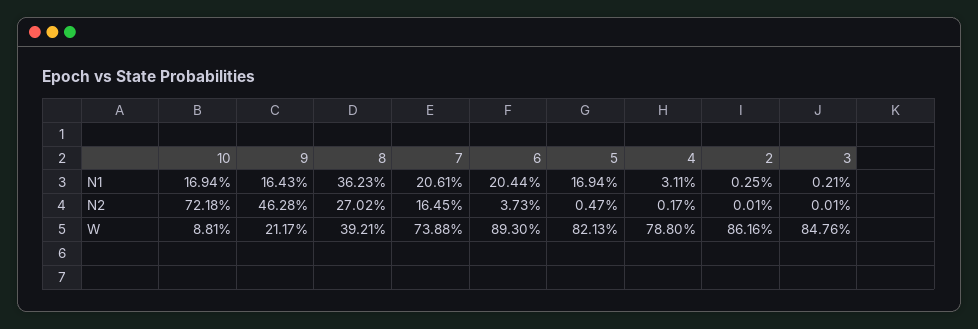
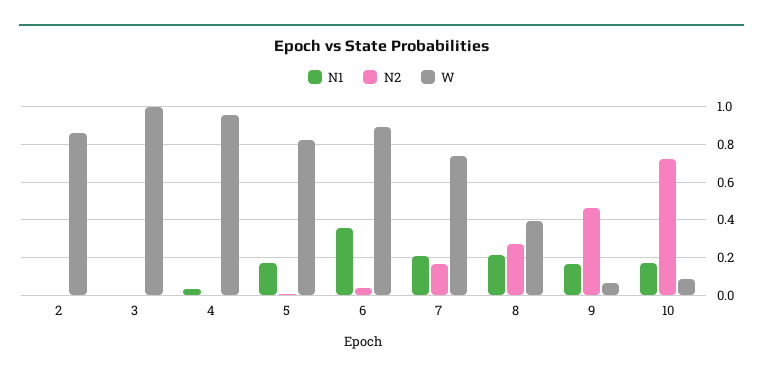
N1, 8: 0.3623 -> 0.2
N1, 6: 0.2044 -> 0.35
W, 9: 0.2117 -> 0.05
W, 4: 0.788 -> 0.95
W, 3: 0.8476 -> 1

